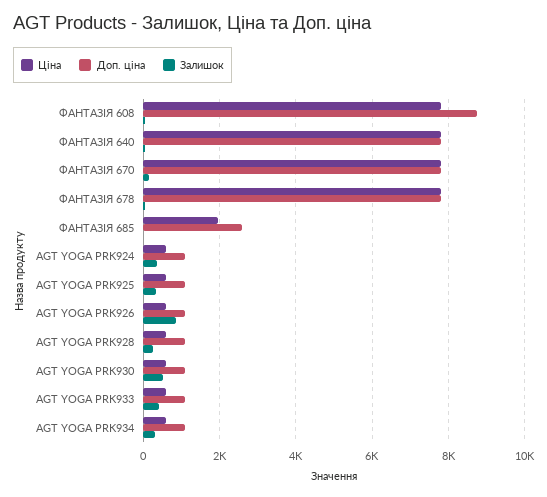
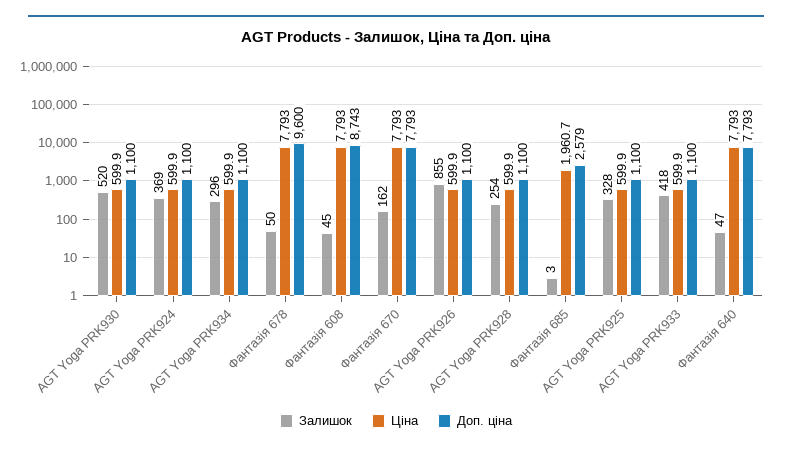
Доп. ціна, ФАНТАЗІЯ 678: 7800 -> 9600

